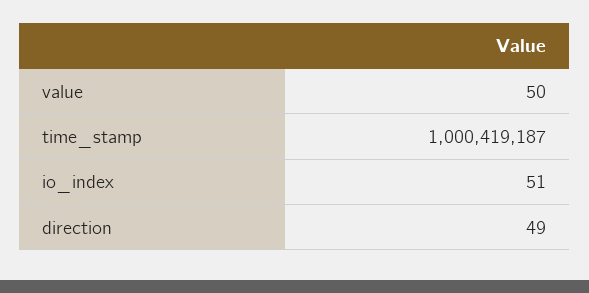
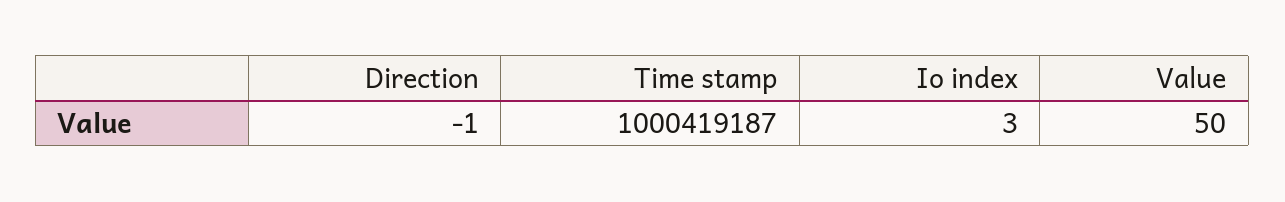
io_index: 51 -> 3
direction: 49 -> -1

